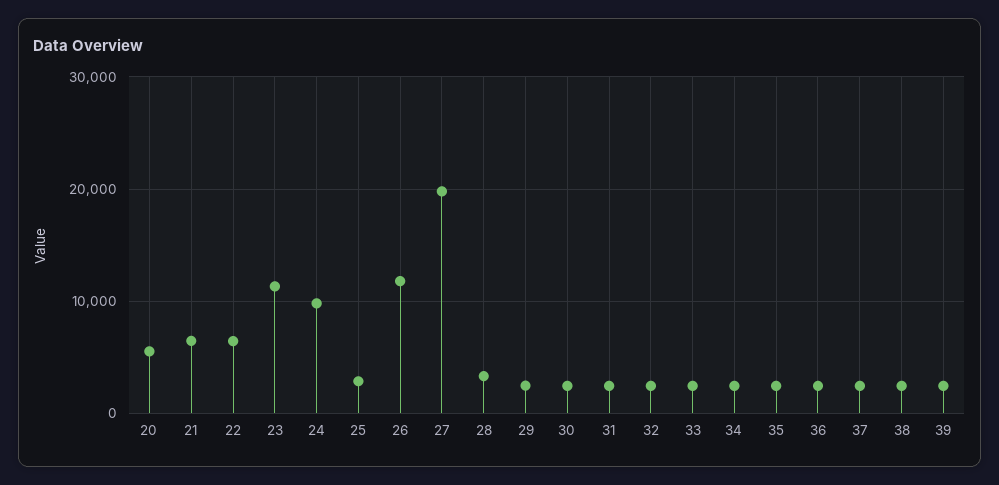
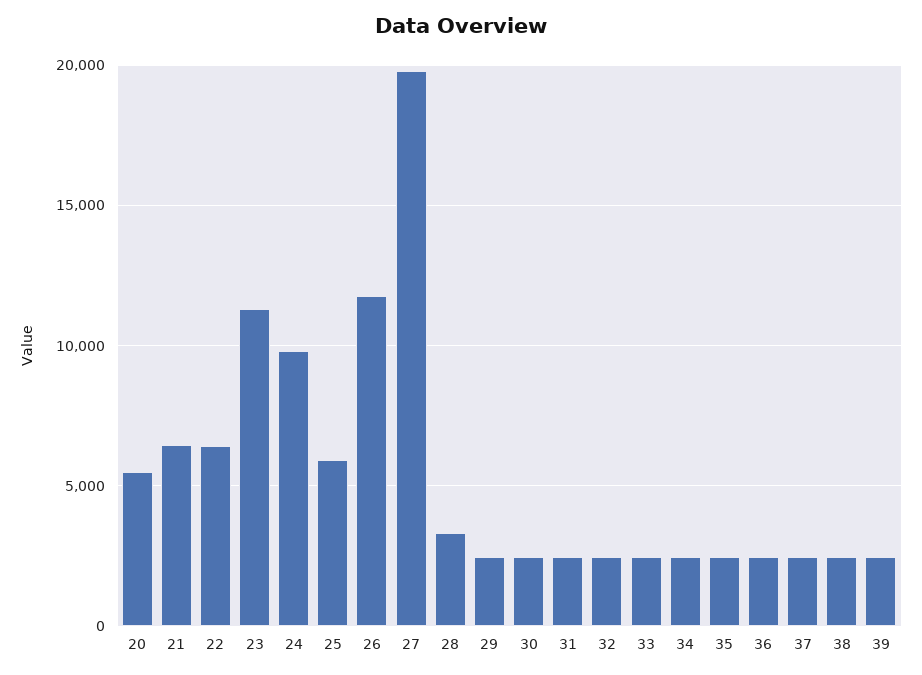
25: 3000 -> 6000

